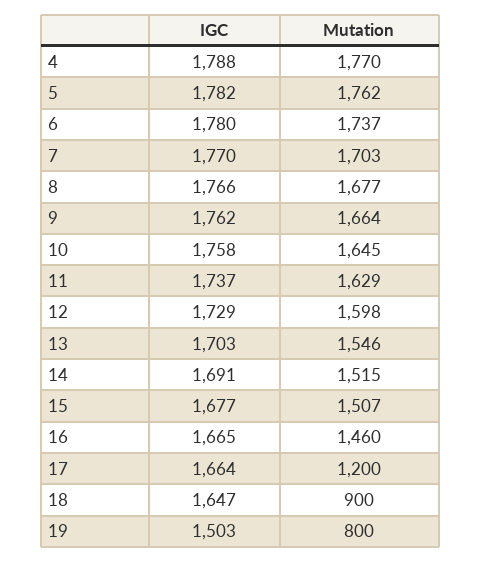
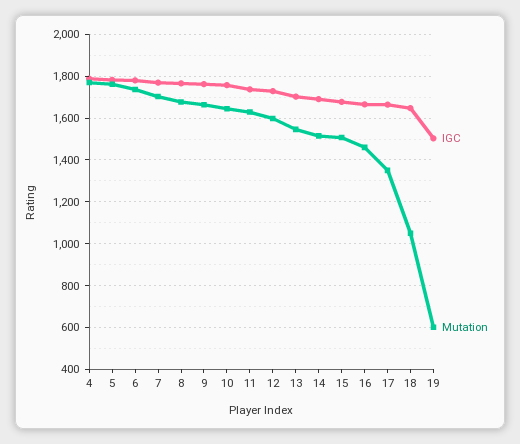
Mutation, 17: 1200 -> 1350
Mutation, 18: 900 -> 1050
Mutation, 19: 800 -> 600

